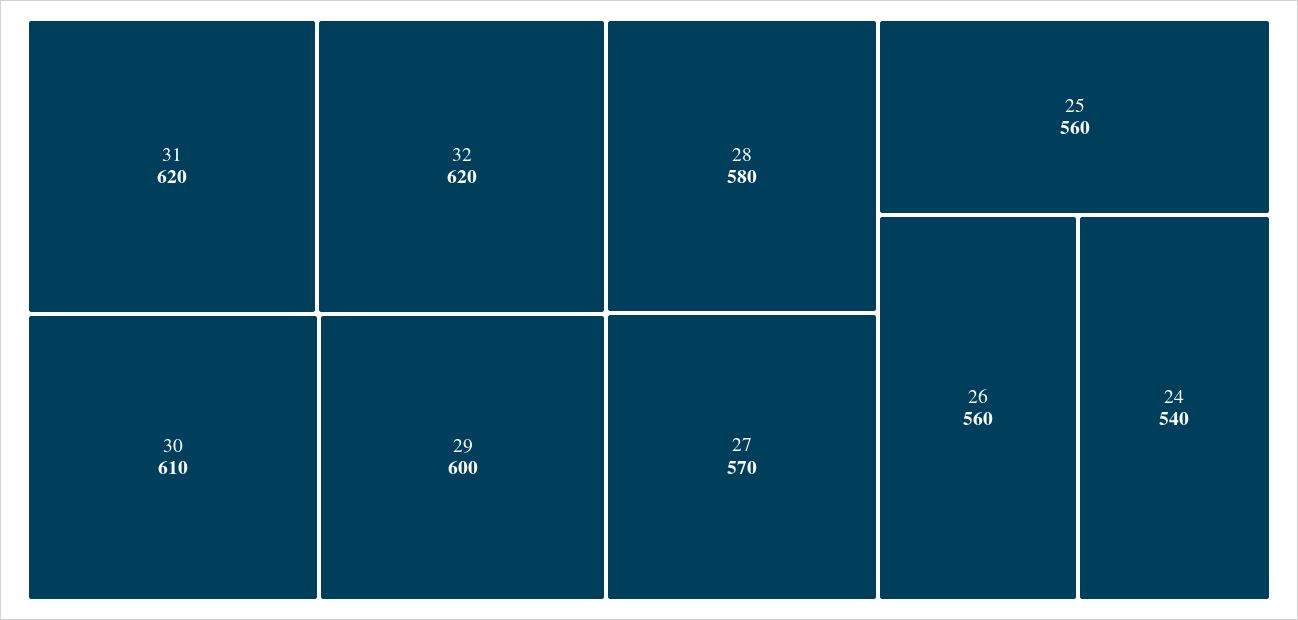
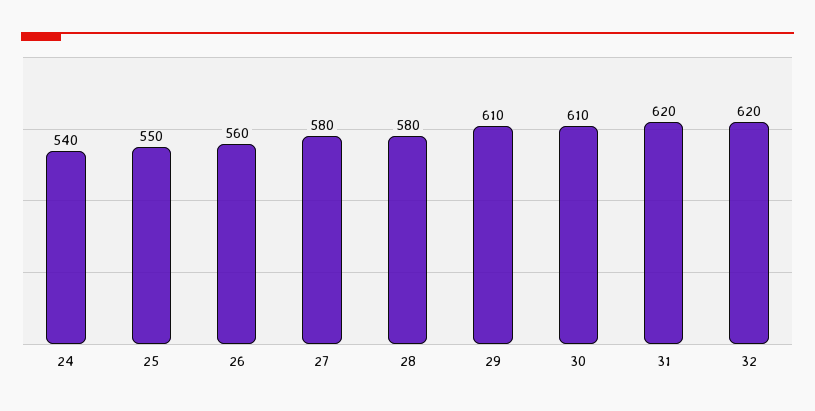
29: 600 -> 610
27: 570 -> 580
25: 560 -> 550

